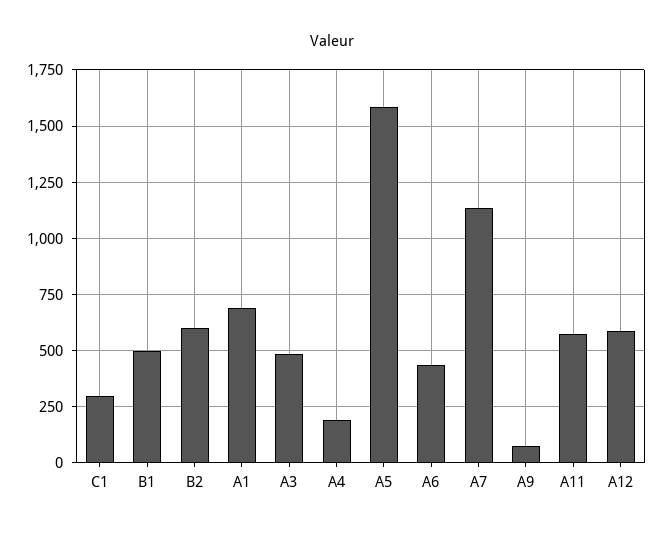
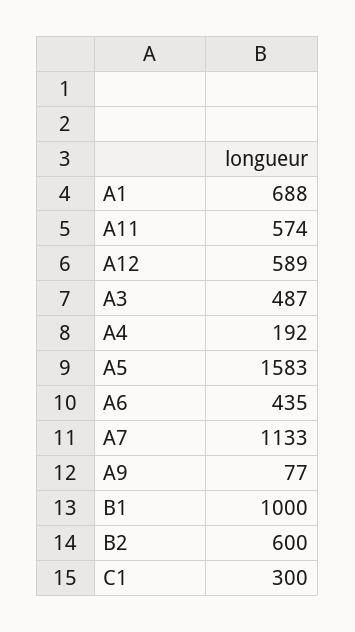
B1: 500 -> 1000

